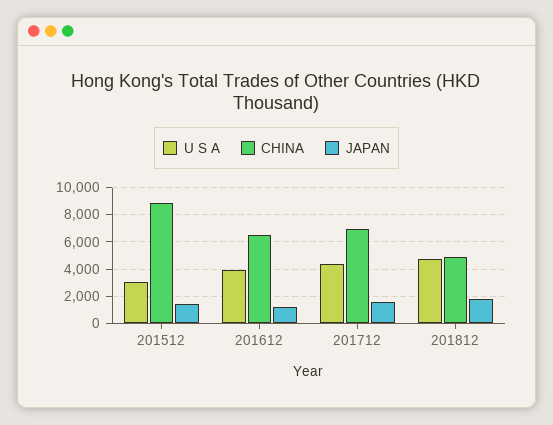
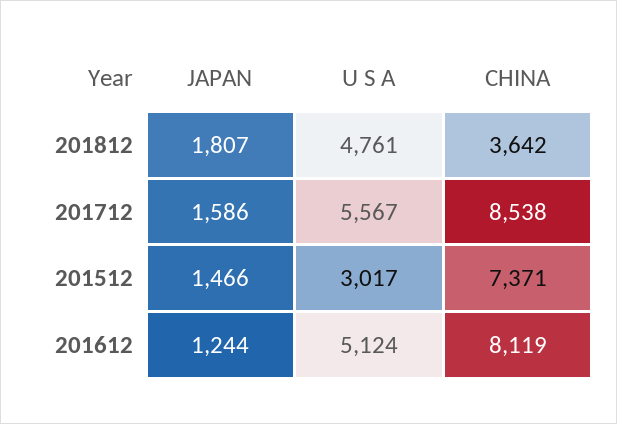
CHINA, 201512: 9000 -> 7371
U S A, 201612: 4000 -> 5124
CHINA, 201612: 6500 -> 8119
U S A, 201712: 4500 -> 5567
CHINA, 201712: 7000 -> 8538
CHINA, 201812: 5000 -> 3642

